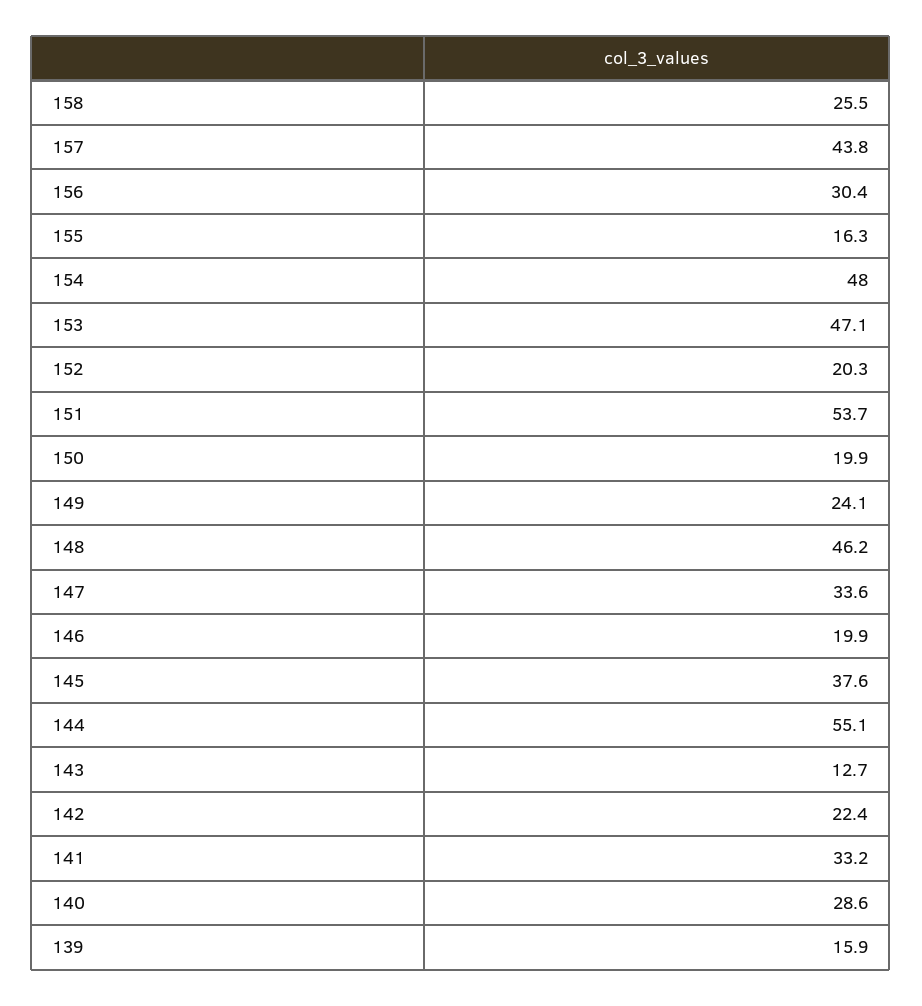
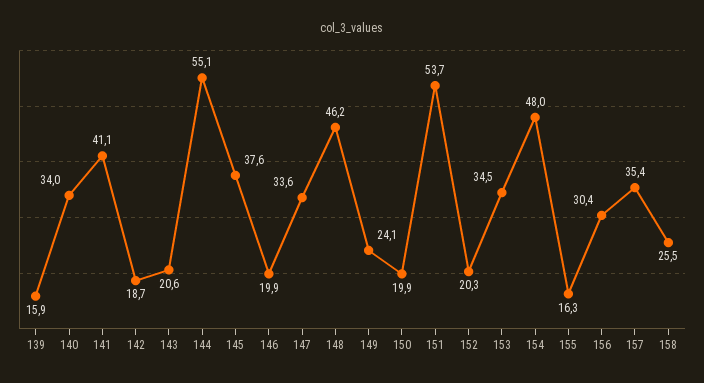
157: 43.8 -> 35.4
153: 47.1 -> 34.5
143: 12.7 -> 20.6
142: 22.4 -> 18.7
141: 33.2 -> 41.1
140: 28.6 -> 34

